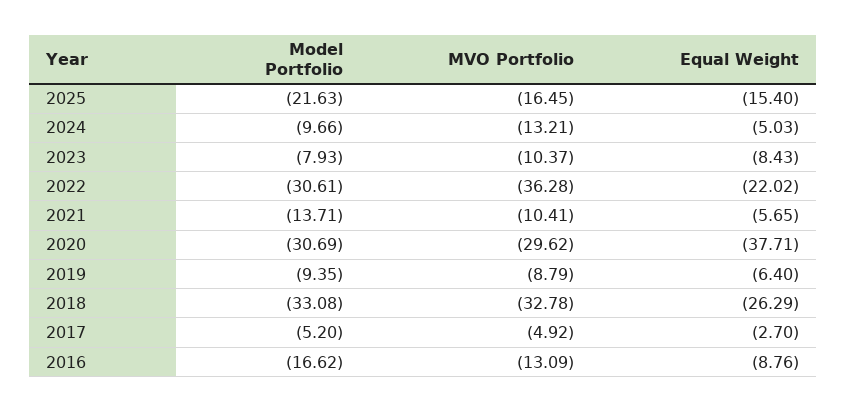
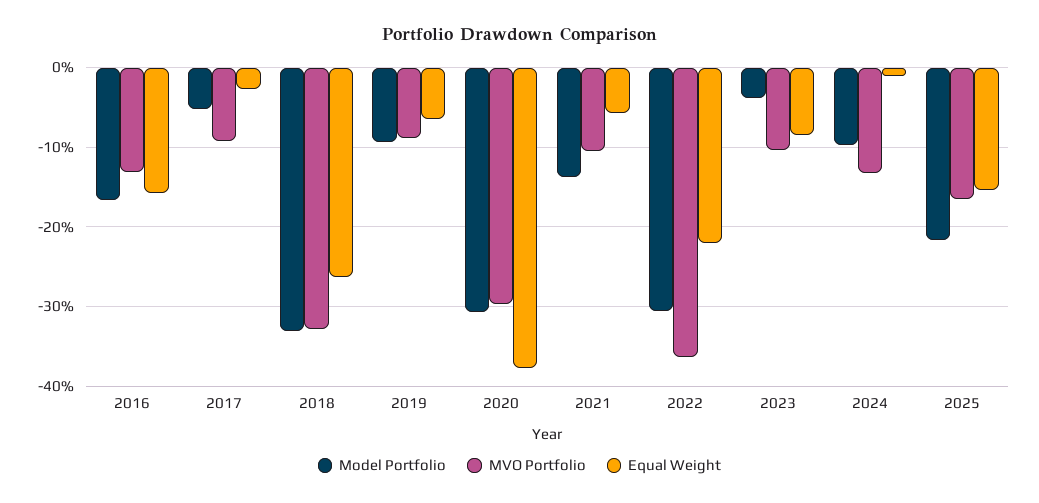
Equal Weight, 2024: -5.03 -> -1
Model Portfolio, 2023: -7.93 -> -4
MVO Portfolio, 2017: -4.92 -> -9
Equal Weight, 2016: -8.76 -> -16

